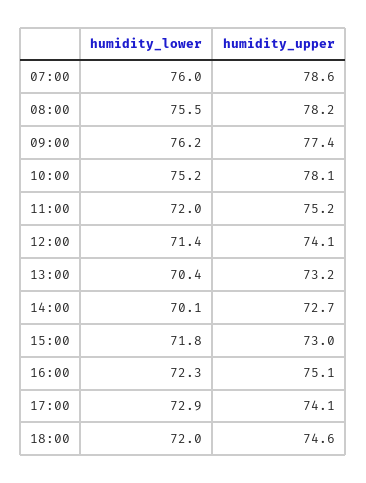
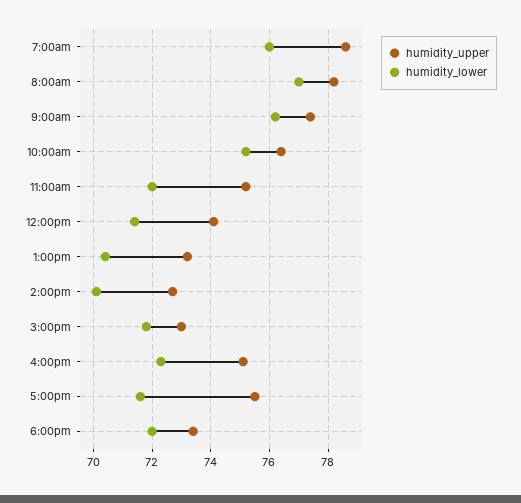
humidity_lower, 08:00: 75.5 -> 77
humidity_upper, 10:00: 78.1 -> 76.5
humidity_lower, 17:00: 72.9 -> 71.5
humidity_upper, 17:00: 74.1 -> 75.5
humidity_upper, 18:00: 74.6 -> 73.5

